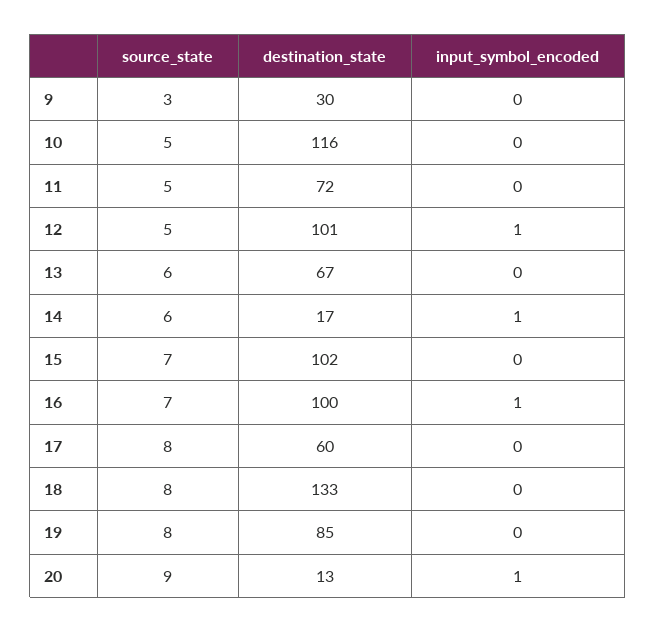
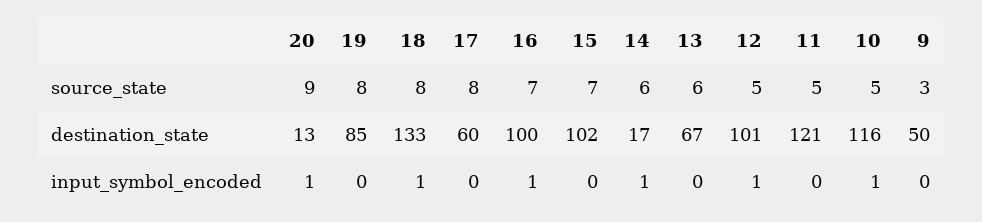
destination_state, 9: 30 -> 50
input_symbol_encoded, 10: 0 -> 1
destination_state, 11: 72 -> 121
input_symbol_encoded, 18: 0 -> 1

